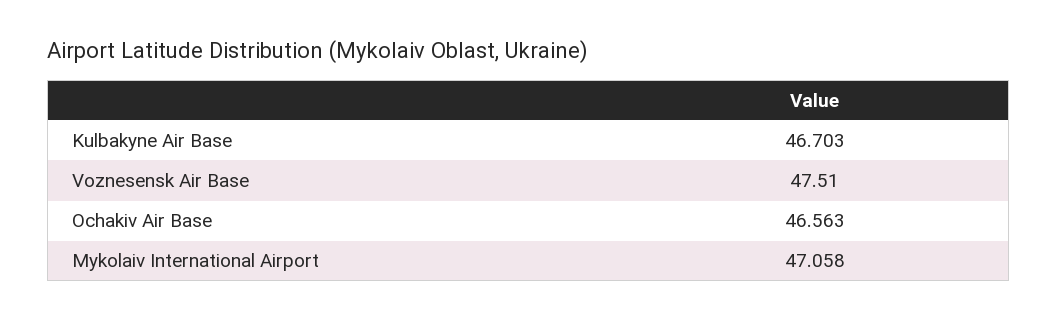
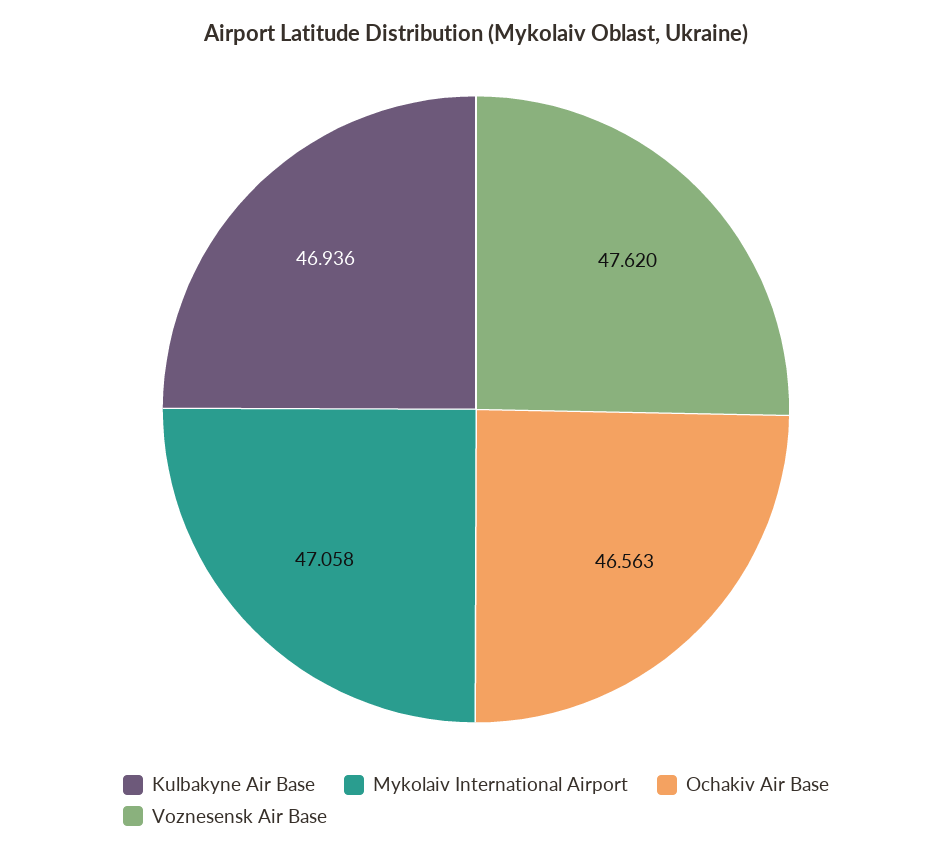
Kulbakyne Air Base: 46.703 -> 46.936
Voznesensk Air Base: 47.51 -> 47.62

